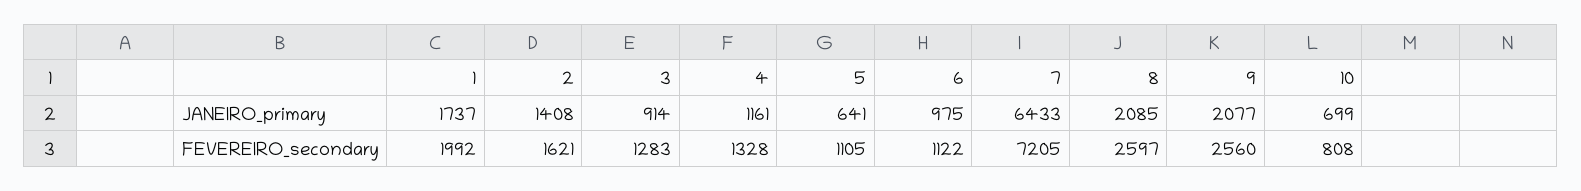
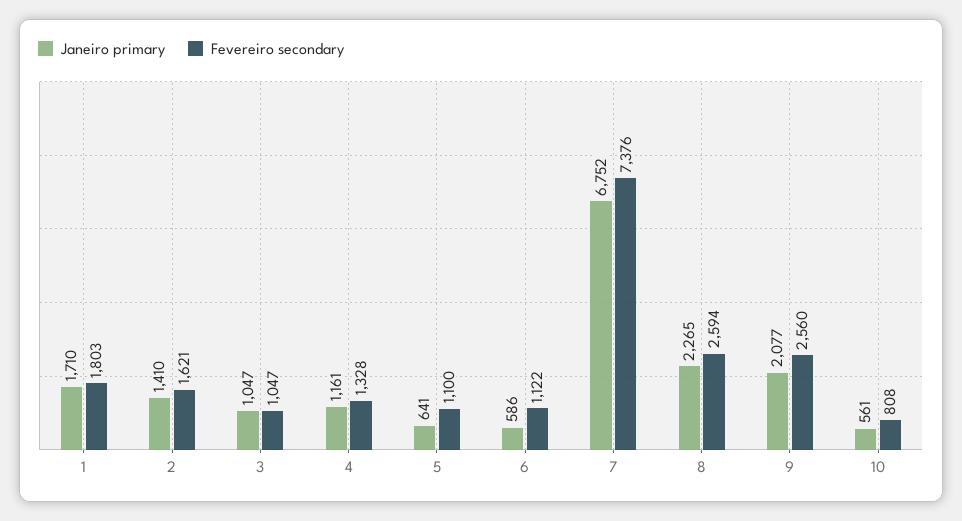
JANEIRO_primary, 1: 1737 -> 1710
JANEIRO_primary, 2: 1408 -> 1410
JANEIRO_primary, 3: 914 -> 1047
JANEIRO_primary, 6: 975 -> 586
JANEIRO_primary, 7: 6433 -> 6752
JANEIRO_primary, 8: 2085 -> 2265
JANEIRO_primary, 10: 699 -> 561
FEVEREIRO_secondary, 1: 1992 -> 1803
FEVEREIRO_secondary, 3: 1283 -> 1047
FEVEREIRO_secondary, 5: 1105 -> 1100
FEVEREIRO_secondary, 7: 7205 -> 7376
FEVEREIRO_secondary, 8: 2597 -> 2594

